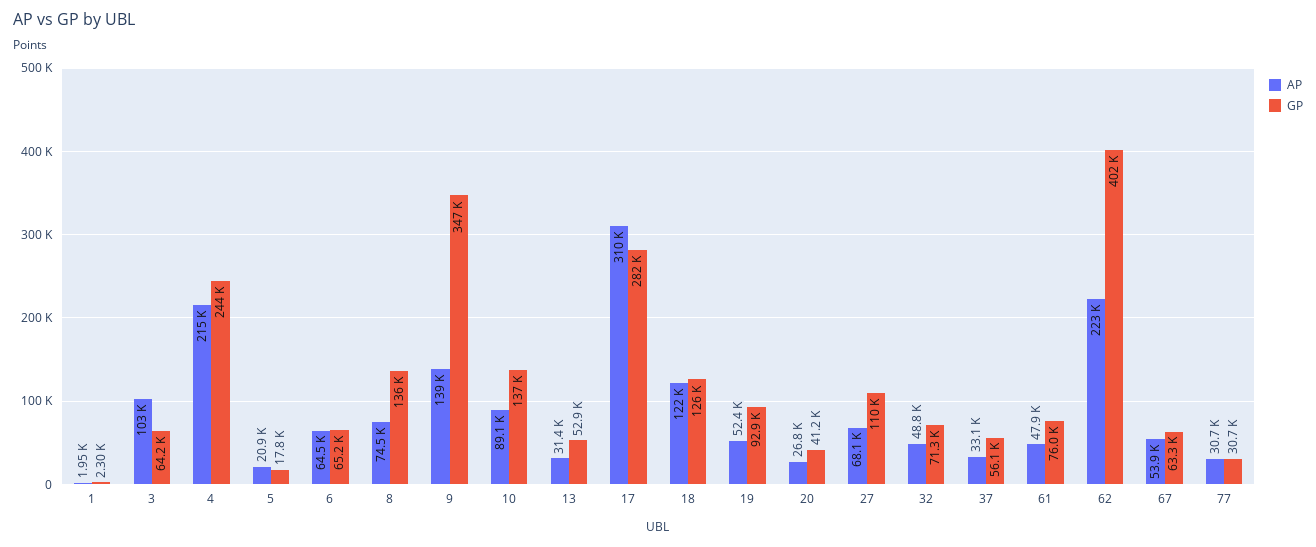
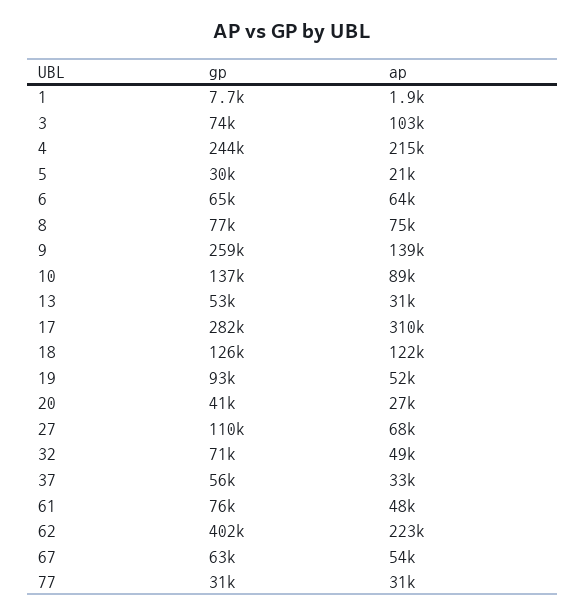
GP, 1: 2300 -> 7700
GP, 3: 64200 -> 74000
GP, 5: 17800 -> 30000
GP, 8: 136000 -> 77000
GP, 9: 347000 -> 259000

